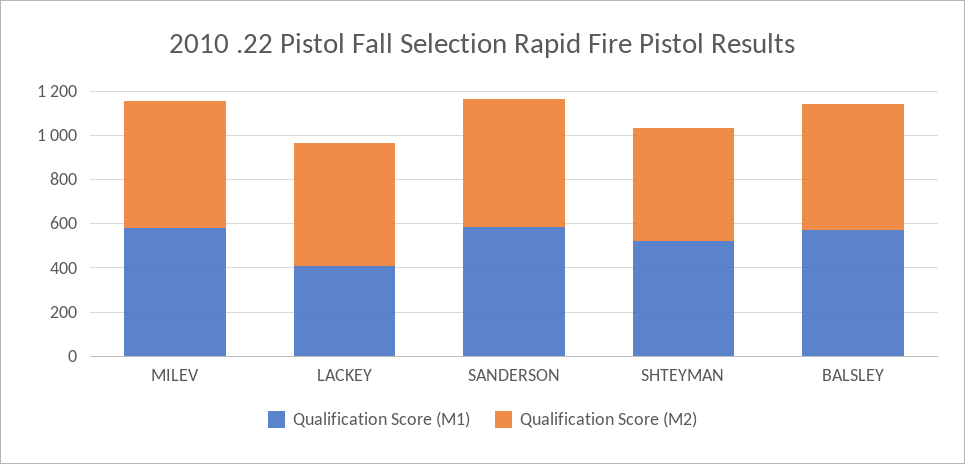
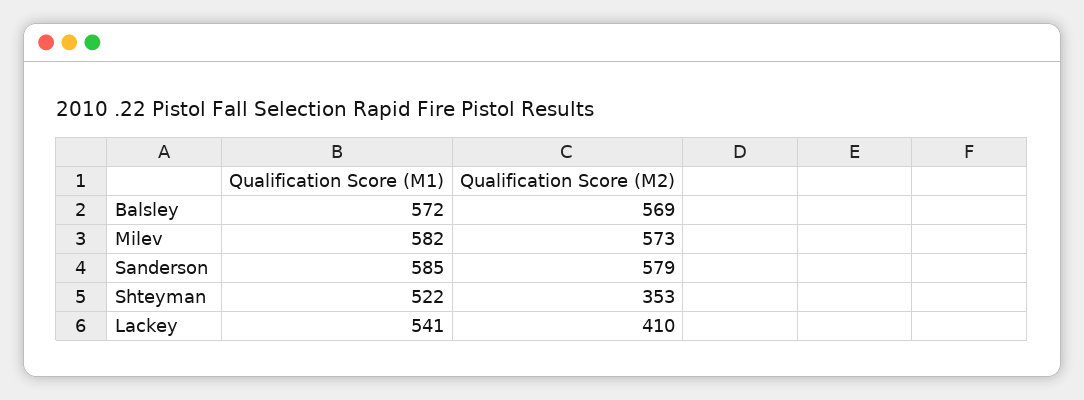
Qualification Score (M1), LACKEY: 400 -> 541
Qualification Score (M2), LACKEY: 550 -> 410
Qualification Score (M2), SHTEYMAN: 500 -> 353

